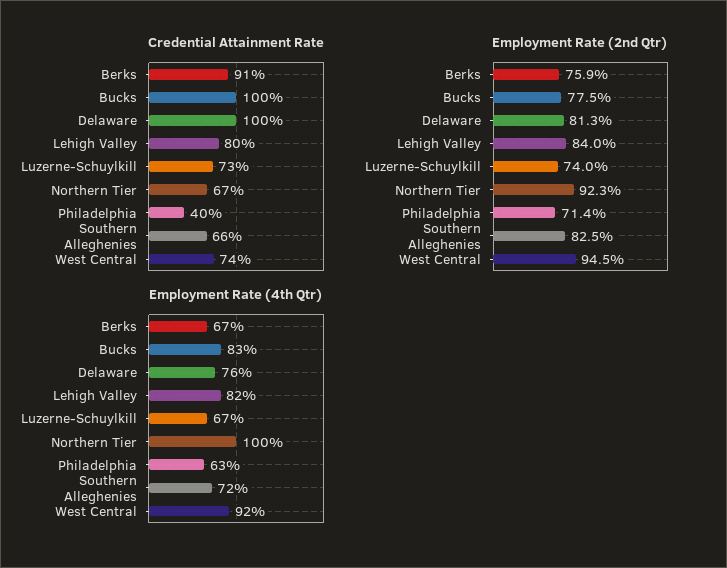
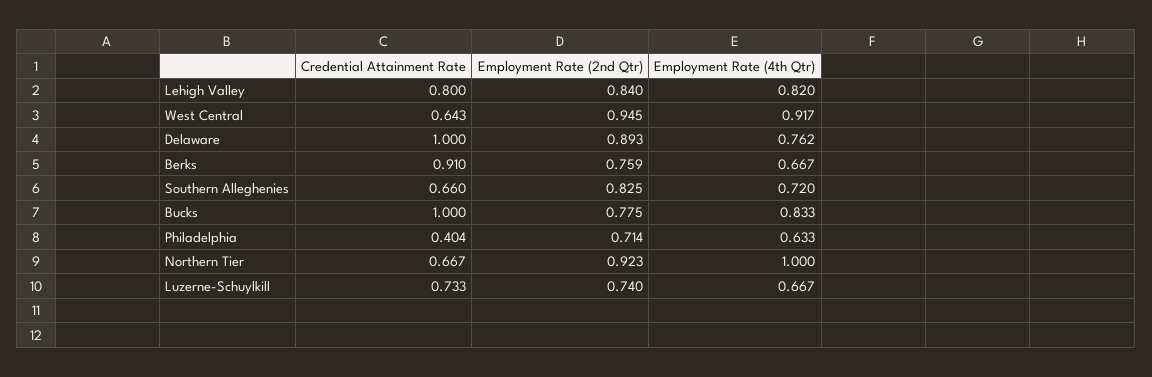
Credential Attainment Rate, West Central: 0.74 -> 0.643
Employment Rate (2nd Qtr), Delaware: 0.813 -> 0.893

